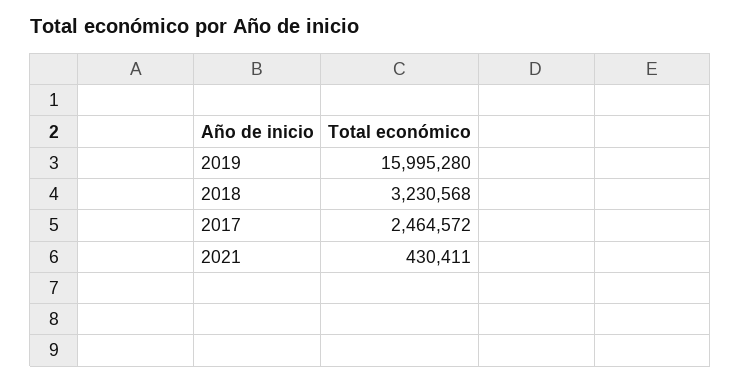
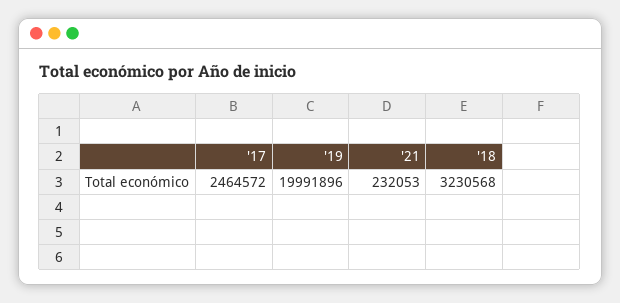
2019: 15995280 -> 19991896
2021: 430411 -> 232053

